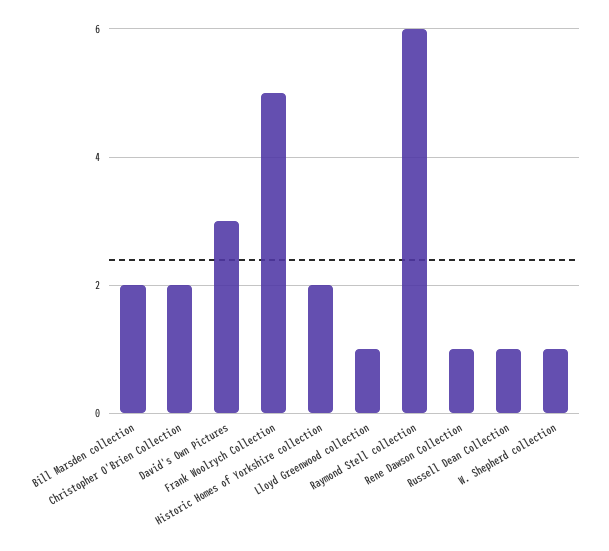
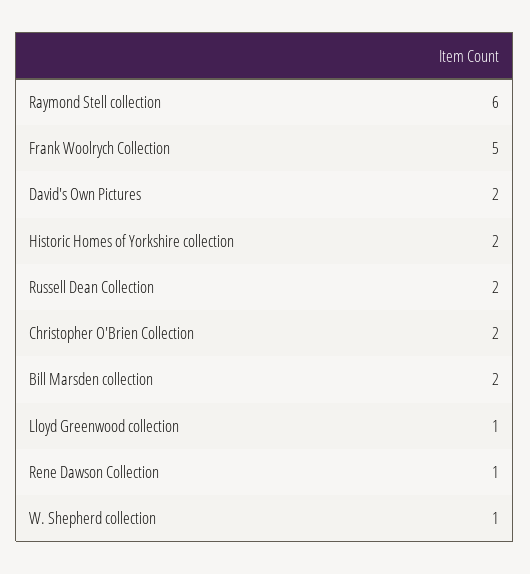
David's Own Pictures: 3 -> 2
Russell Dean Collection: 1 -> 2

